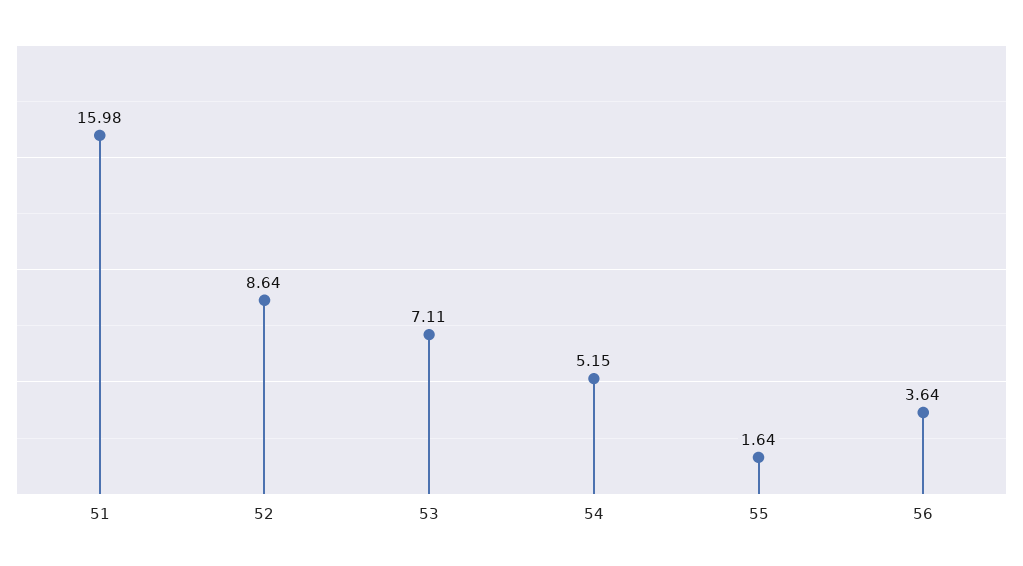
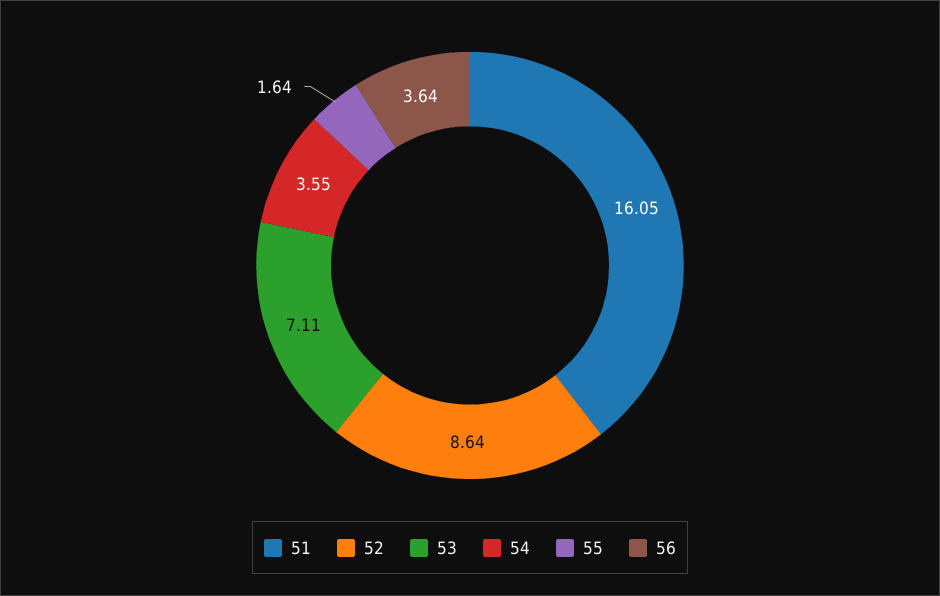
51: 15.98 -> 16.05
54: 5.15 -> 3.55

